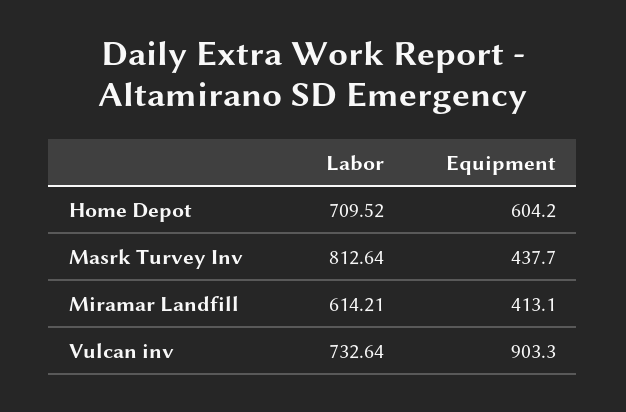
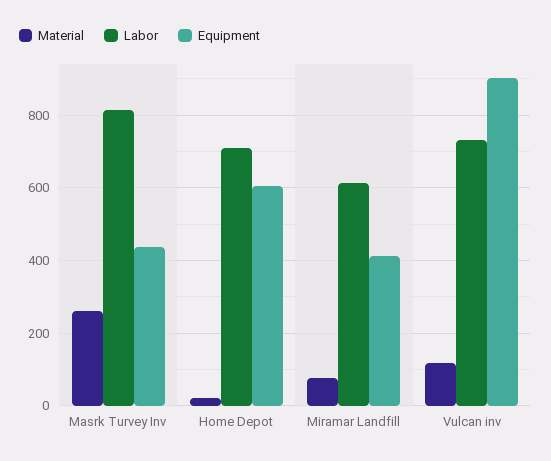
Material, Masrk Turvey Inv: none -> 260
Material, Home Depot: none -> 20
Material, Miramar Landfill: none -> 80
Material, Vulcan inv: none -> 120

